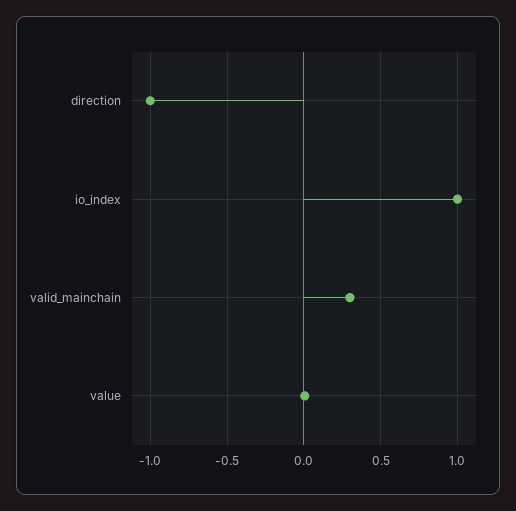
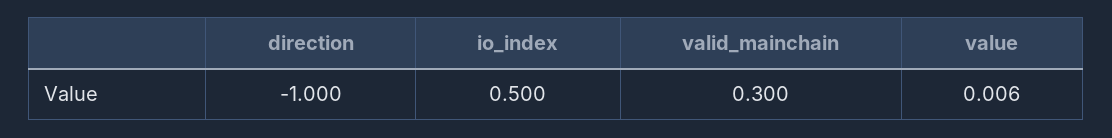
io_index: 1 -> 0.5

